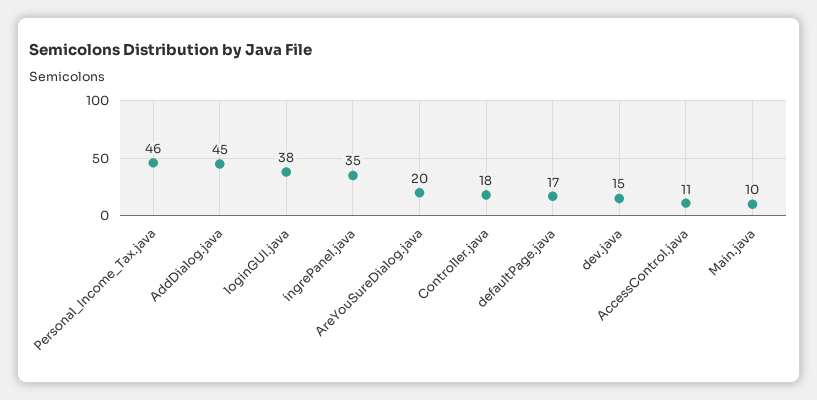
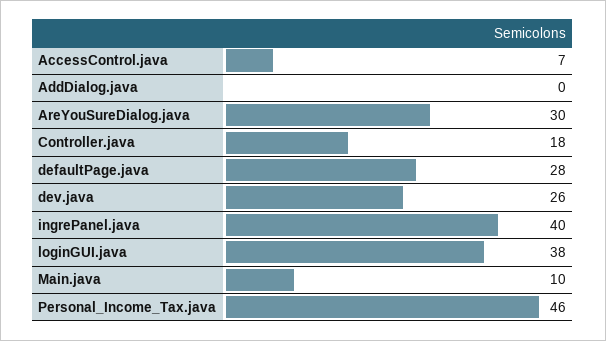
AddDialog.java: 45 -> 0
ingrePanel.java: 35 -> 40
AreYouSureDialog.java: 20 -> 30
defaultPage.java: 17 -> 28
dev.java: 15 -> 26
AccessControl.java: 11 -> 7

